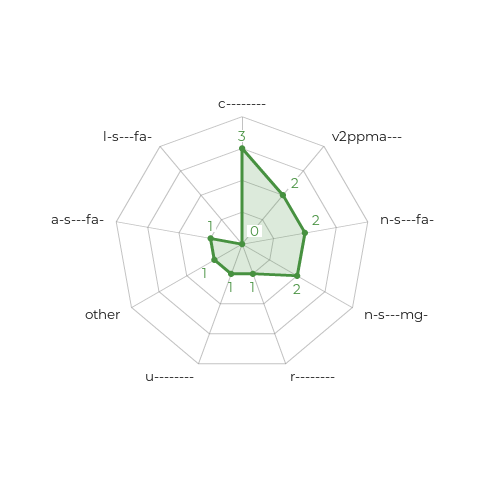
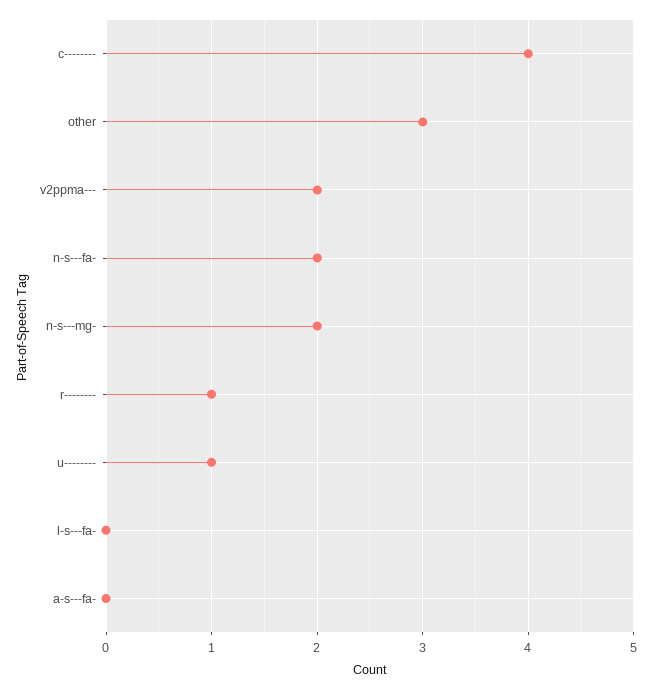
c--------: 3 -> 4
other: 1 -> 3
a-s---fa-: 1 -> 0

